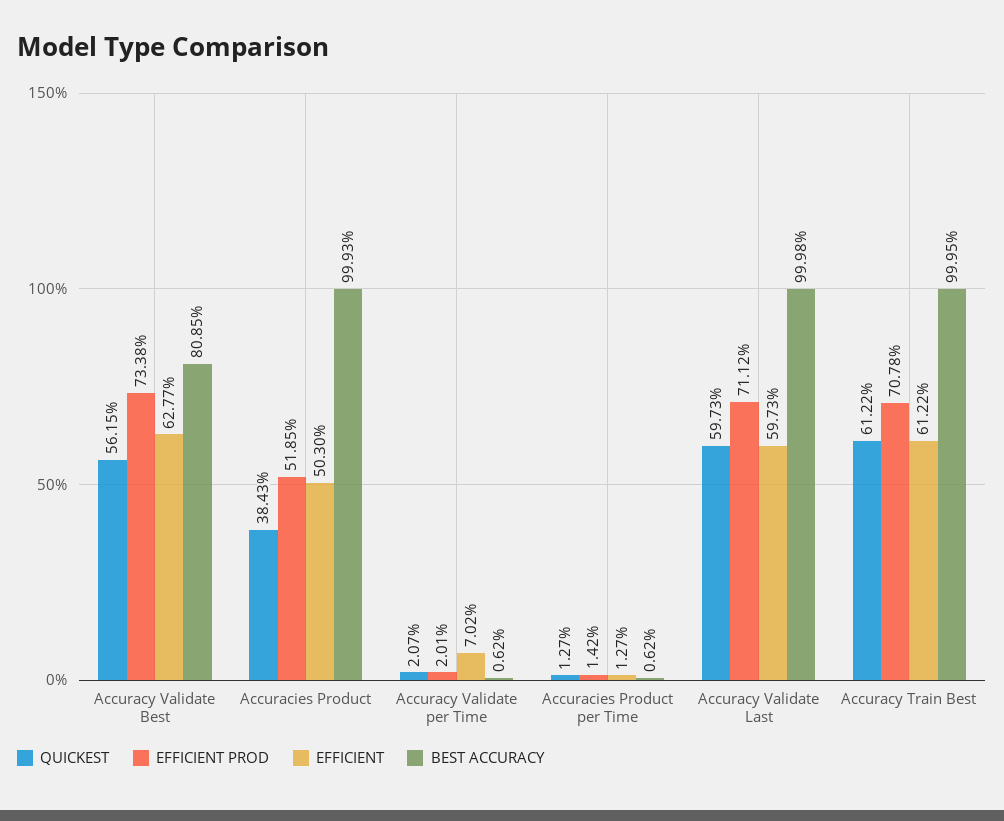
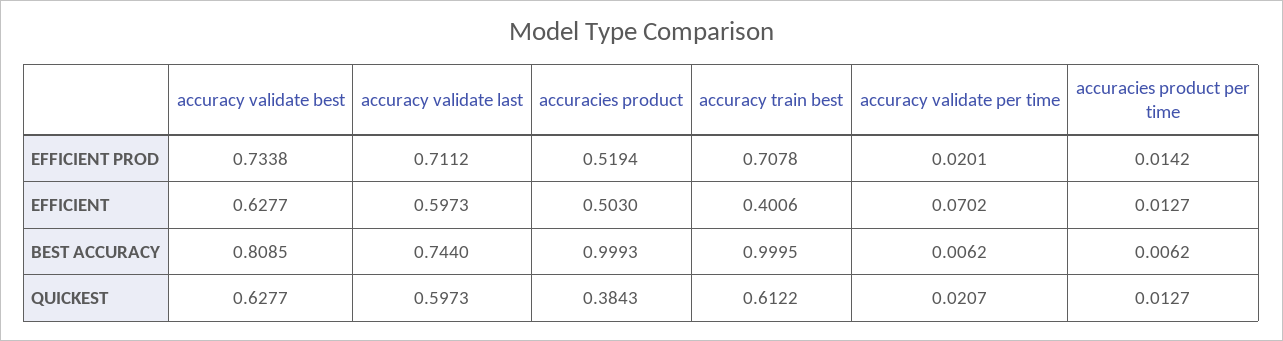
QUICKEST, Accuracy Validate Best: 0.5615 -> 0.6277
EFFICIENT PROD, Accuracies Product: 0.5185 -> 0.5194
BEST ACCURACY, Accuracy Validate Last: 0.9998 -> 0.744
EFFICIENT, Accuracy Train Best: 0.6122 -> 0.4006

